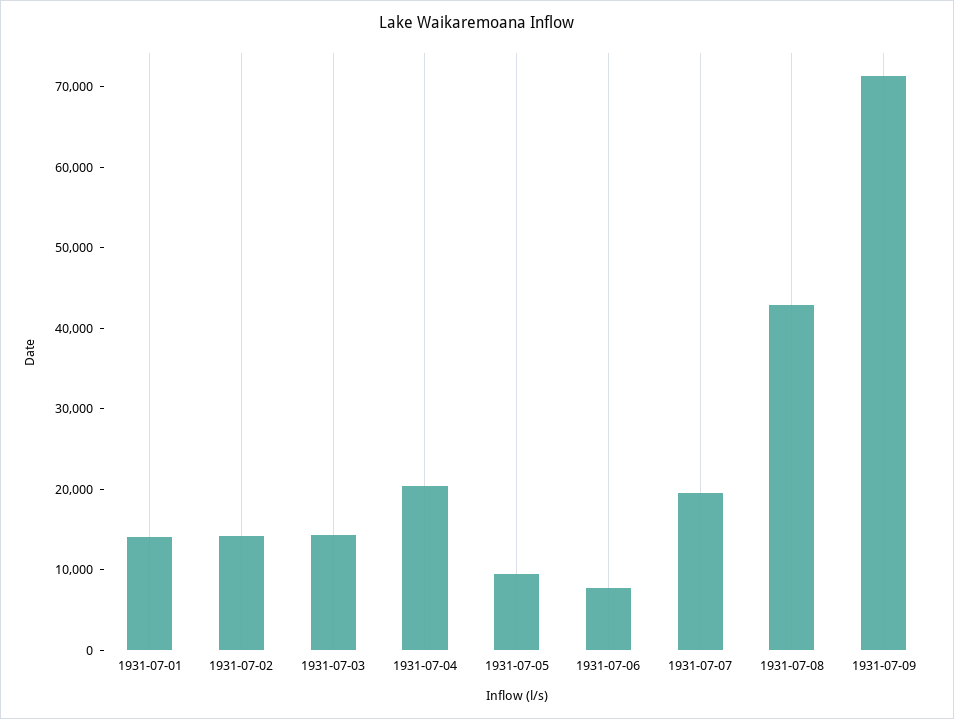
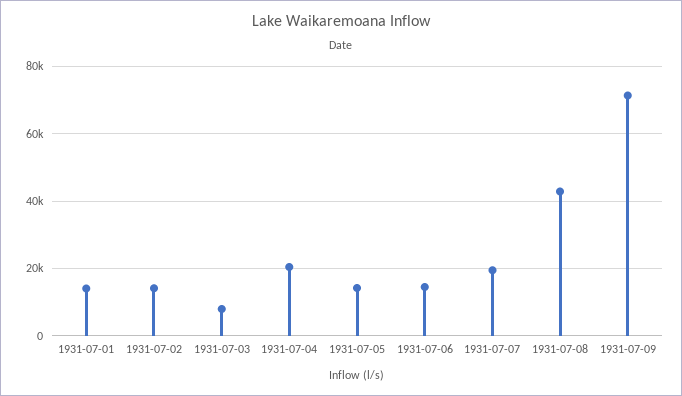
1931-07-03: 14000 -> 8000
1931-07-05: 10000 -> 14000
1931-07-06: 8000 -> 14000

